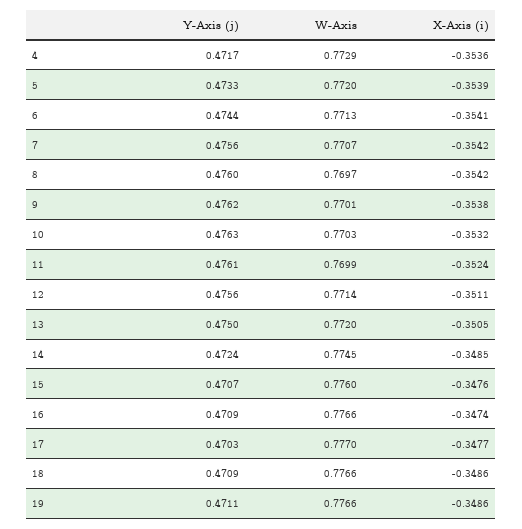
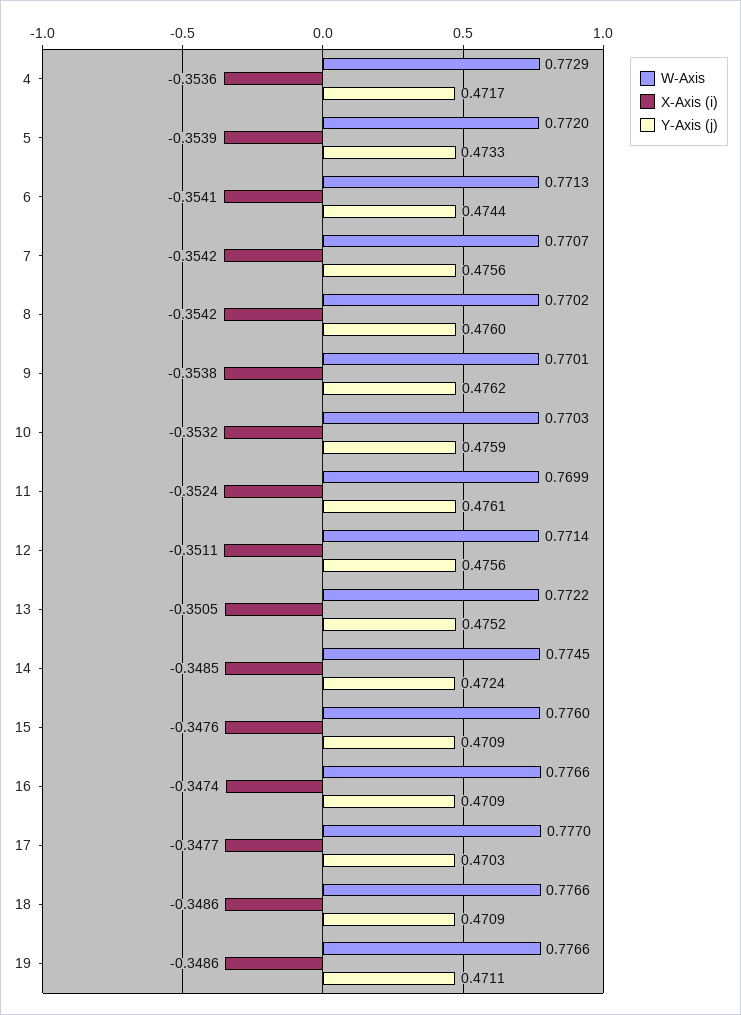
W-Axis, 8: 0.7697 -> 0.7702
Y-Axis (j), 10: 0.4763 -> 0.4759
Y-Axis (j), 13: 0.475 -> 0.4752
W-Axis, 13: 0.772 -> 0.7722
Y-Axis (j), 15: 0.4707 -> 0.4709

